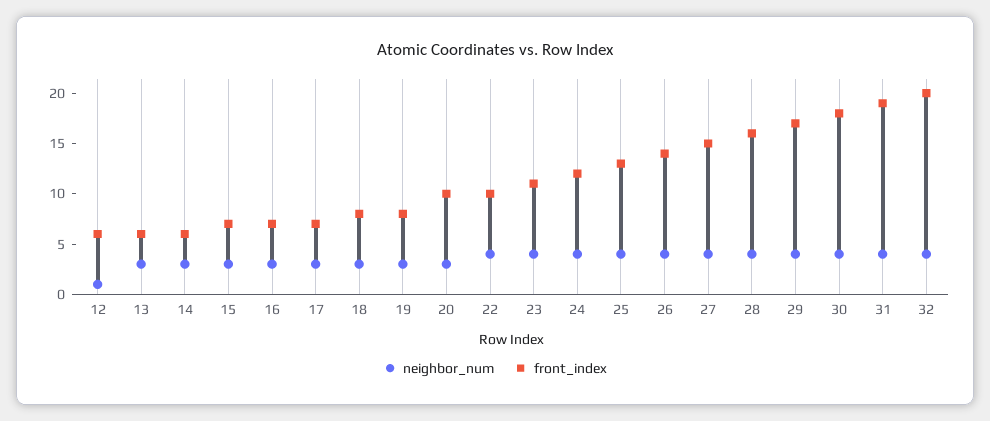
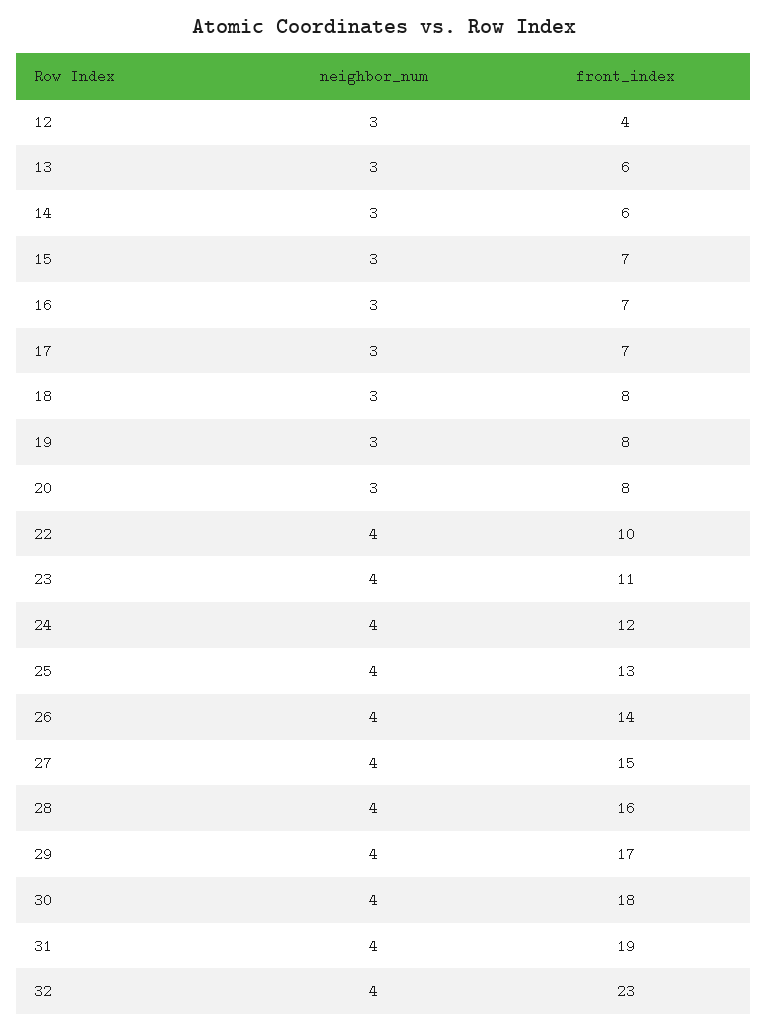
neighbor_num, 12: 1 -> 3
front_index, 12: 6 -> 4
front_index, 20: 10 -> 8
front_index, 32: 20 -> 23

